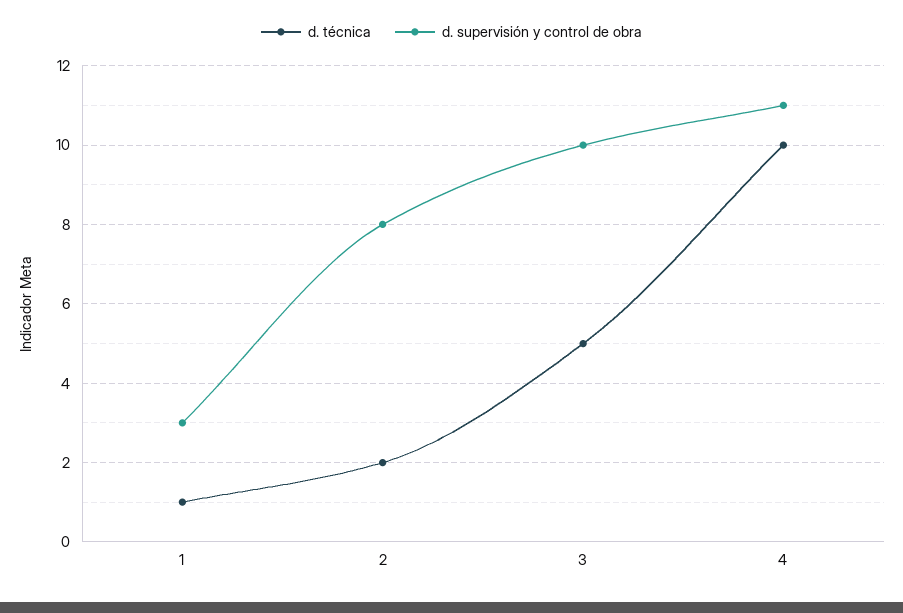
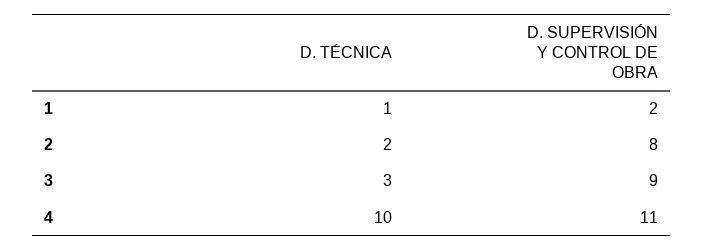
d. supervisión y control de obra, 1: 3 -> 2
d. técnica, 3: 5 -> 3
d. supervisión y control de obra, 3: 10 -> 9

